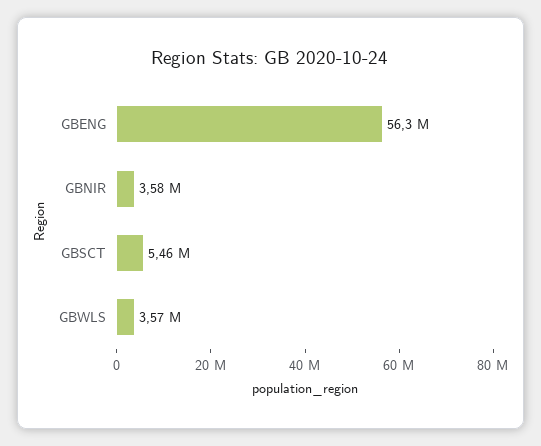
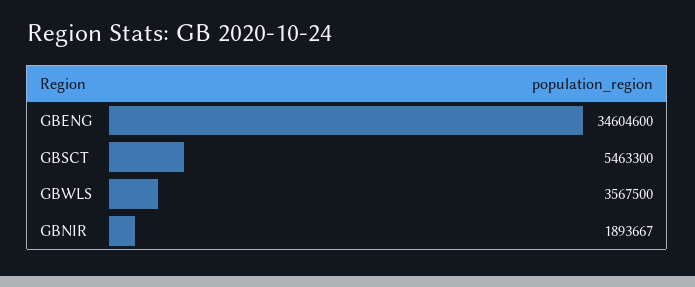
GBENG: 56300000 -> 34604600
GBNIR: 3580000 -> 1893667

